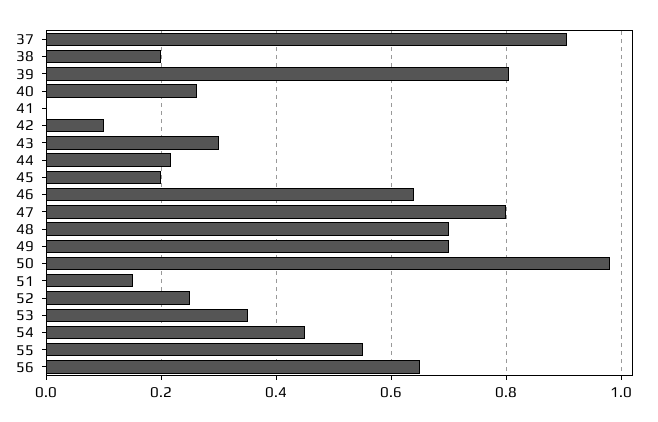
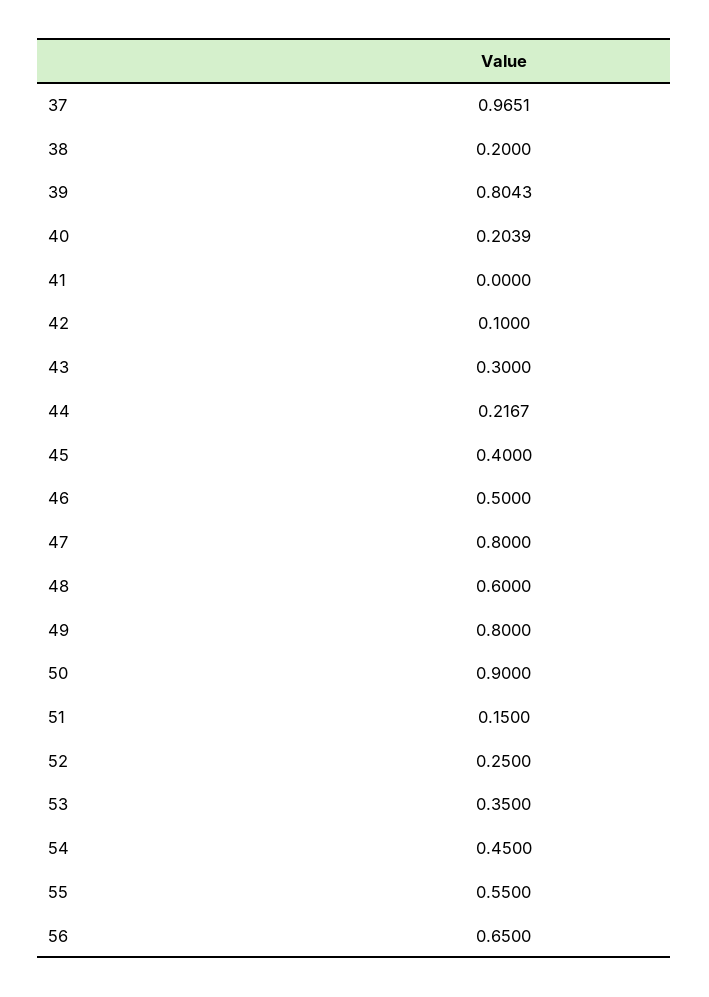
37: 0.9 -> 0.9651
40: 0.26 -> 0.2039
45: 0.2 -> 0.4
46: 0.64 -> 0.5
48: 0.7 -> 0.6
49: 0.7 -> 0.8
50: 0.98 -> 0.9

